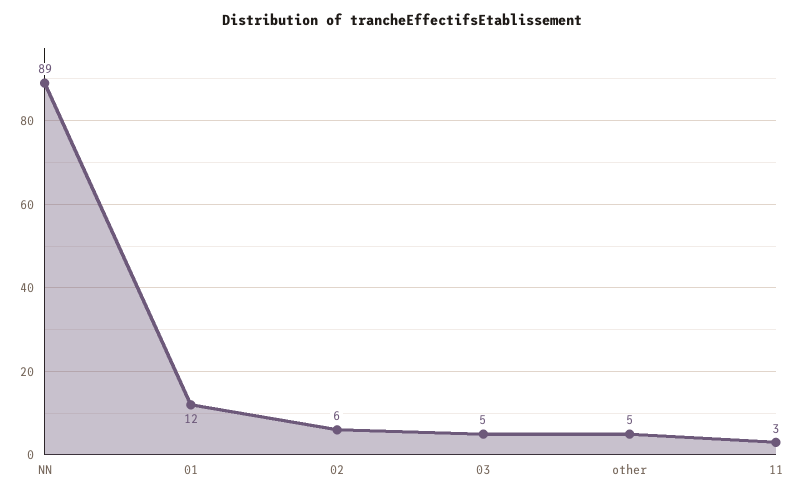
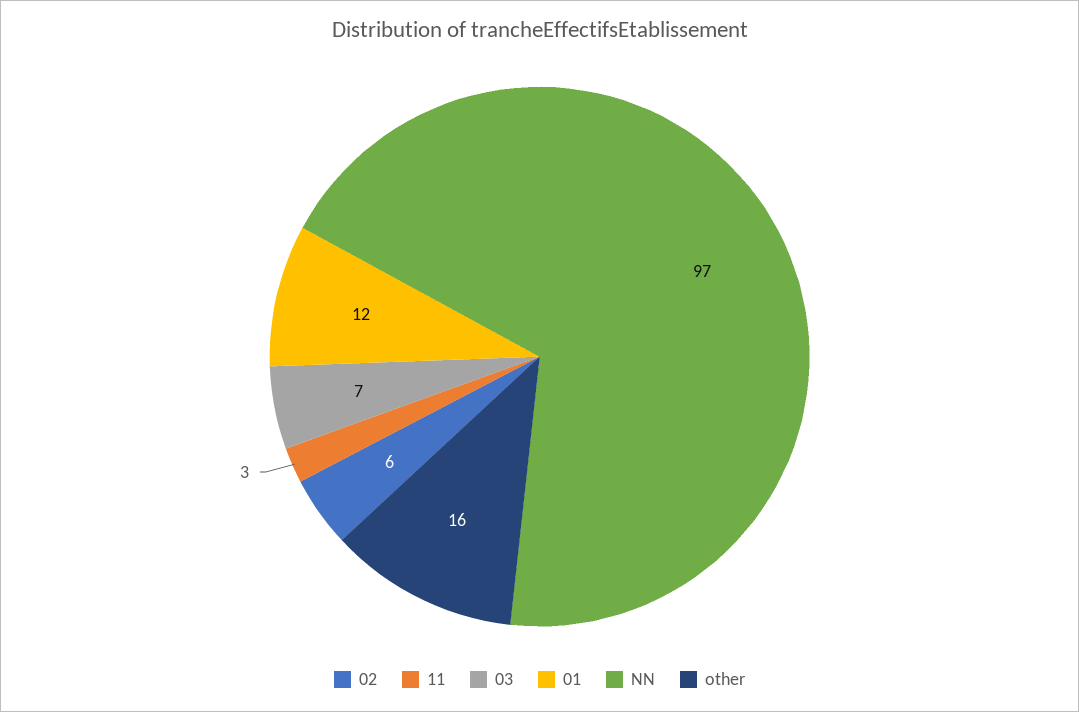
NN: 89 -> 97
03: 5 -> 7
other: 5 -> 16

